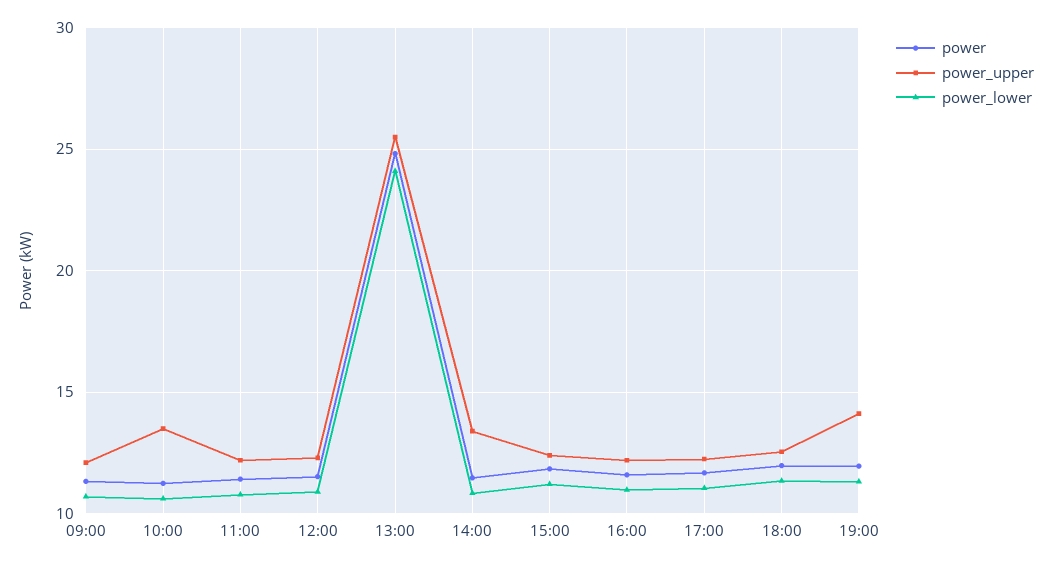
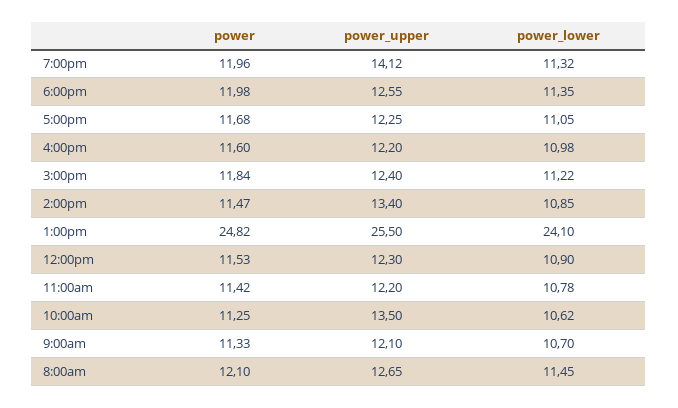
power, 8:00am: none -> 12.1
power_upper, 8:00am: none -> 12.65
power_lower, 8:00am: none -> 11.45

